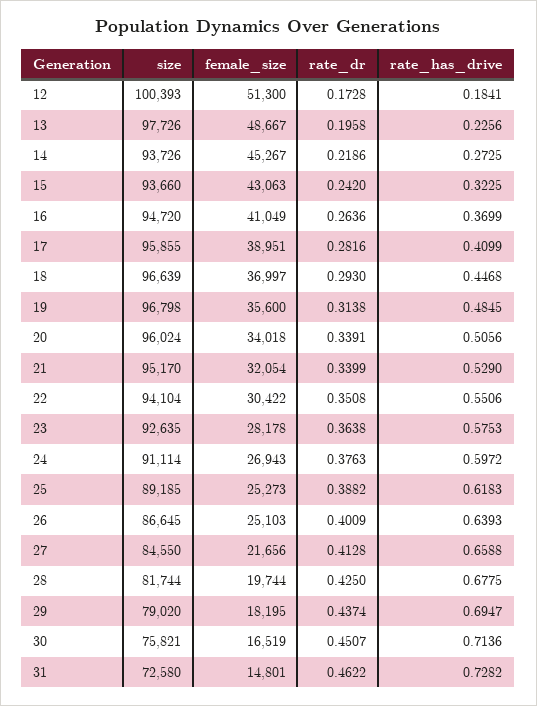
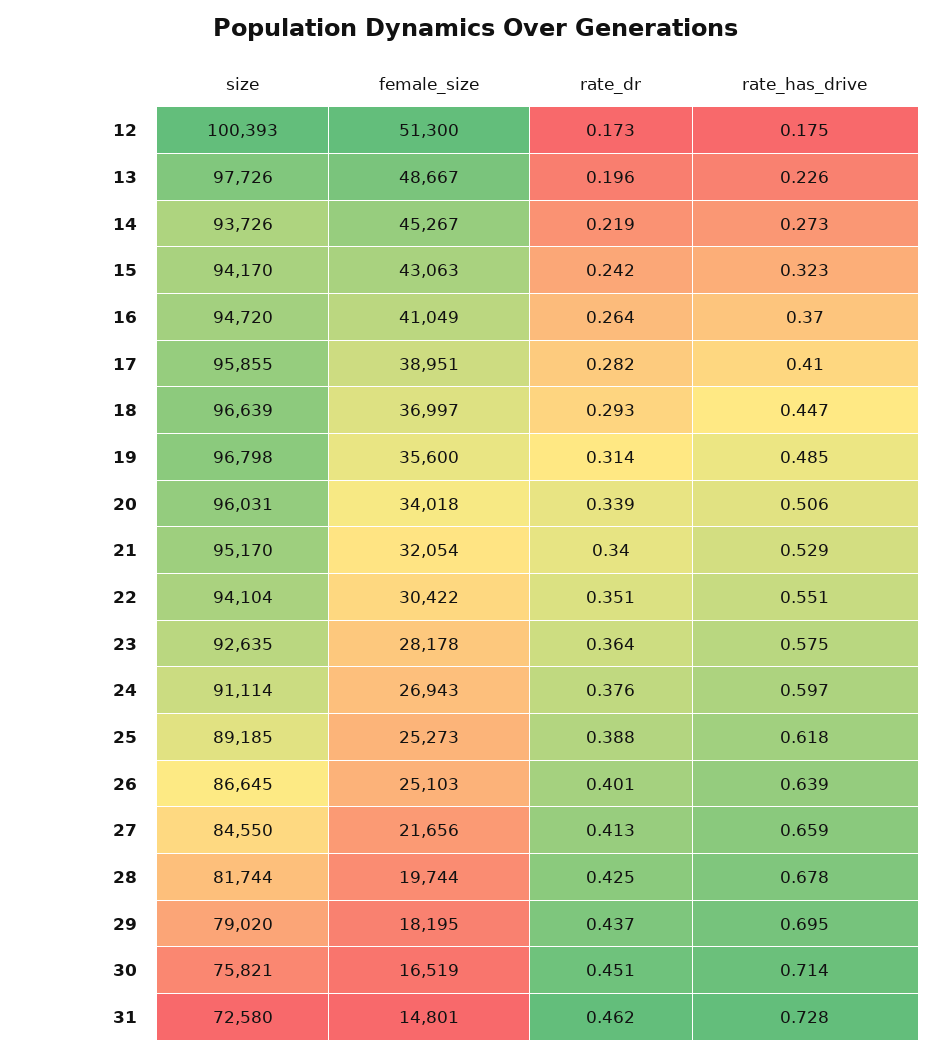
rate_has_drive, 12: 0.1841 -> 0.175
size, 15: 93660 -> 94170
size, 20: 96024 -> 96031

